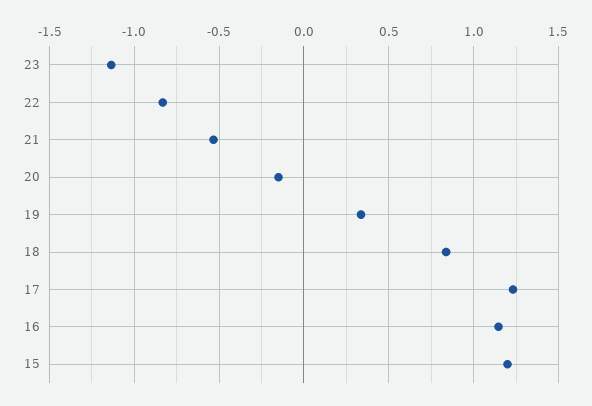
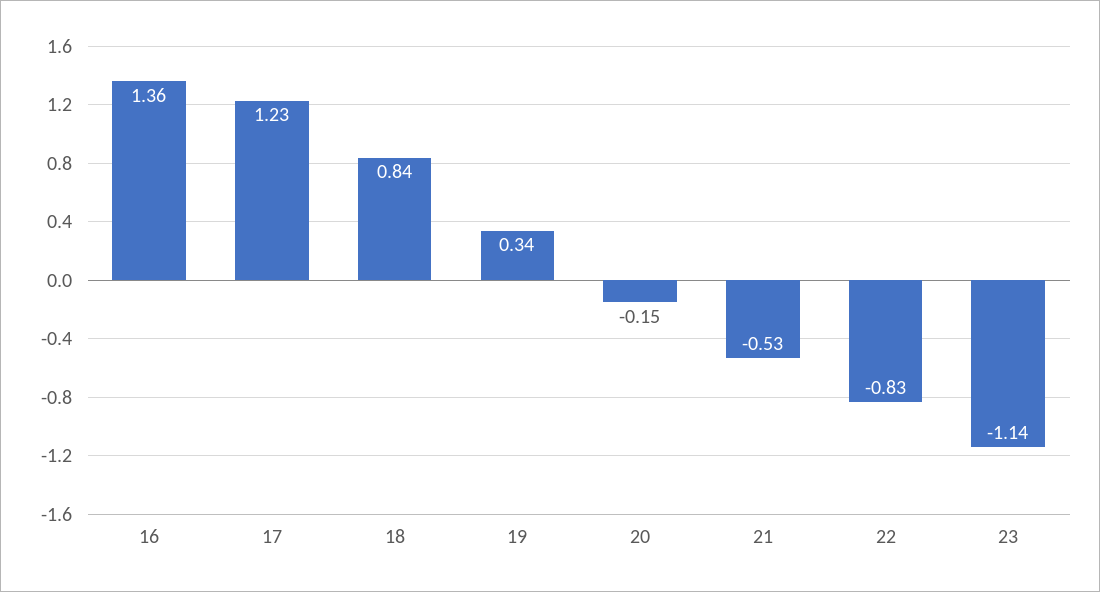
16: 1.15 -> 1.36
15: 1.2 -> none

